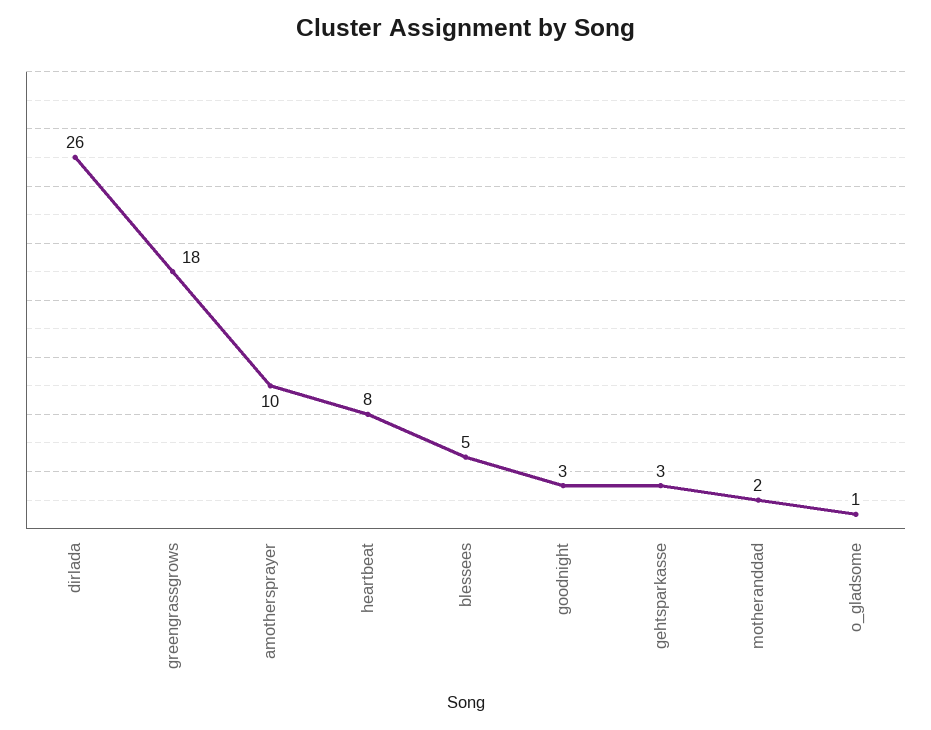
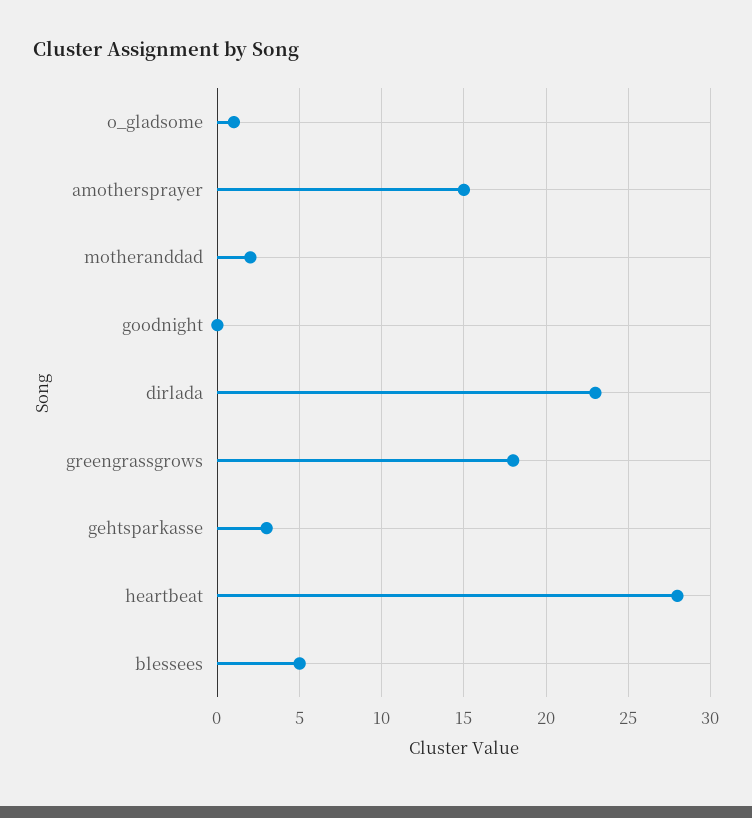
dirlada: 26 -> 23
amothersprayer: 10 -> 15
heartbeat: 8 -> 28
goodnight: 3 -> 0

